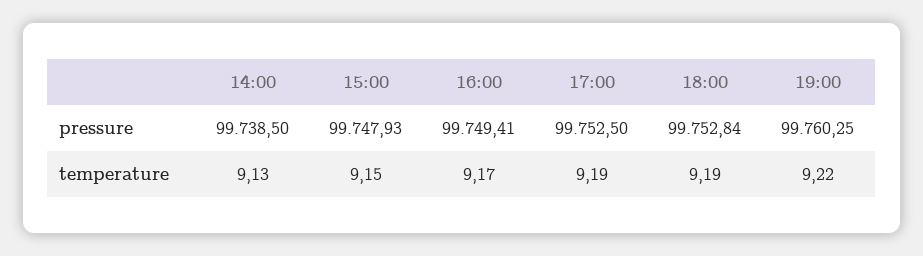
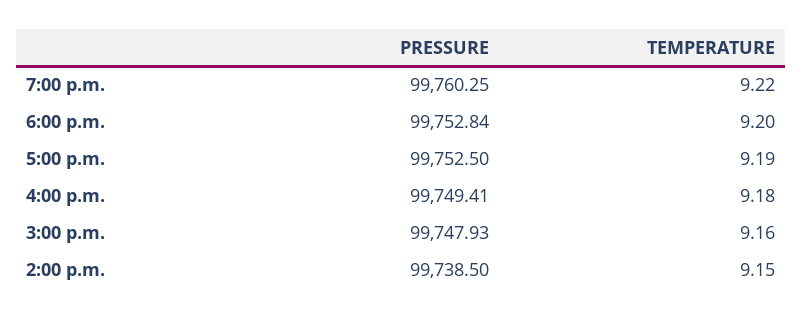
14:00, temperature: 9.13 -> 9.15
15:00, temperature: 9.15 -> 9.16
16:00, temperature: 9.17 -> 9.18
18:00, temperature: 9.19 -> 9.2

